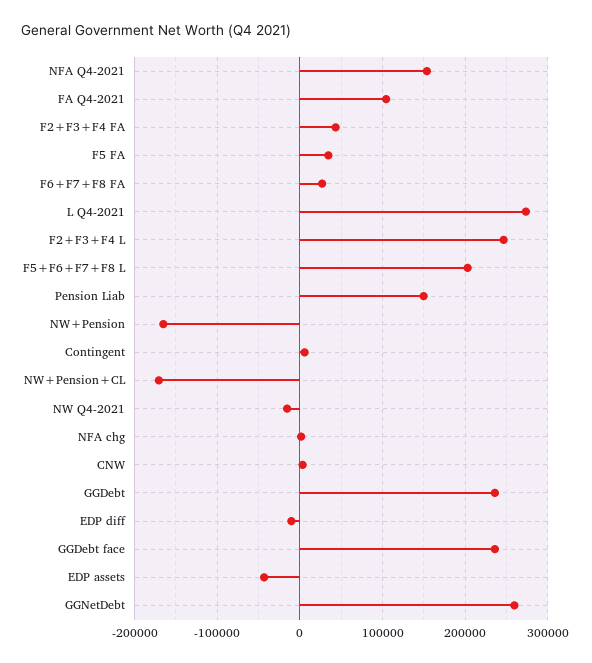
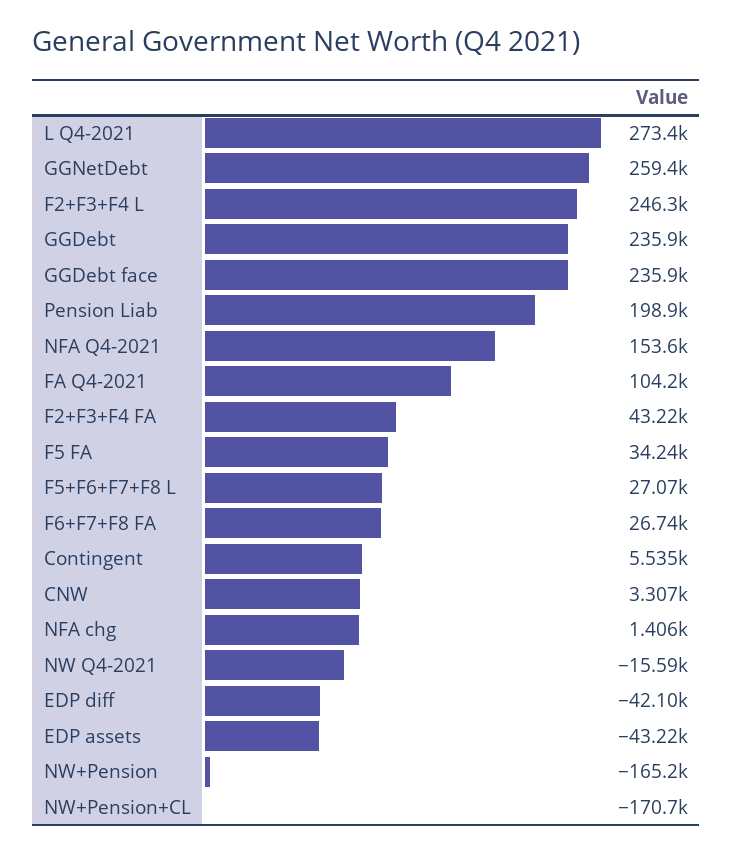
F5+F6+F7+F8 L: 200000 -> 27070
Pension Liab: 150000 -> 198900
EDP diff: -10000 -> -42100

